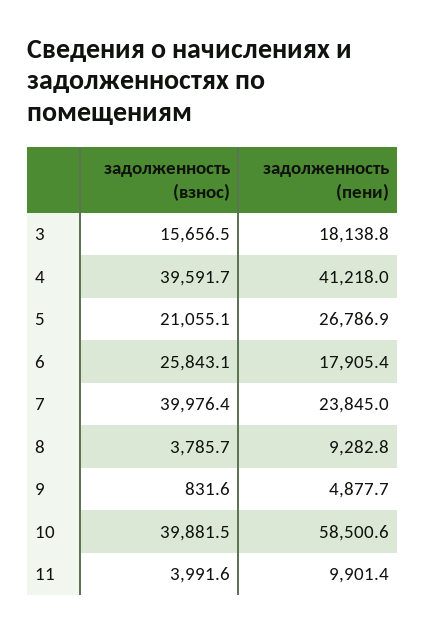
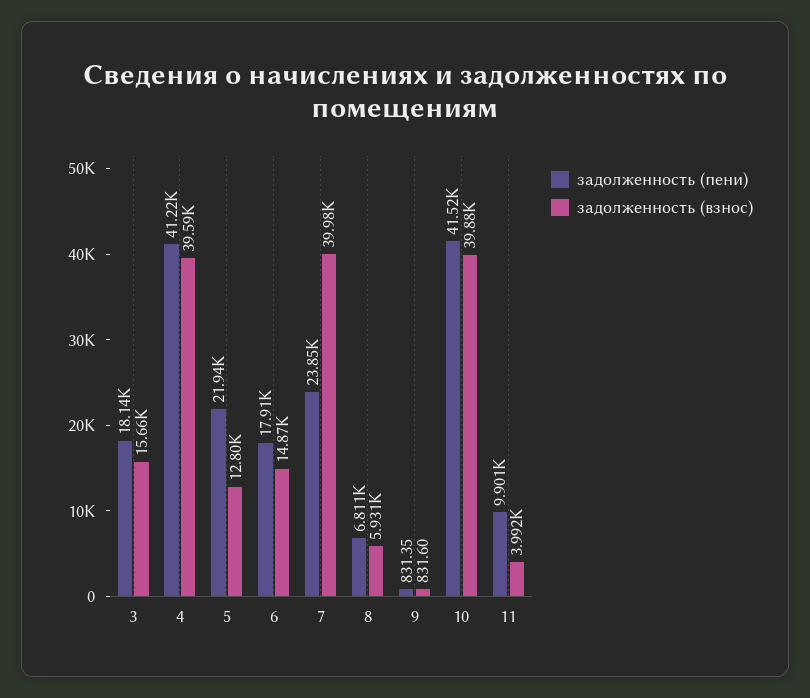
задолженность (взнос), 5: 21055.1 -> 12800
задолженность (пени), 5: 26786.9 -> 21940
задолженность (взнос), 6: 25843.1 -> 14870
задолженность (взнос), 8: 3785.7 -> 5931
задолженность (пени), 8: 9282.8 -> 6811
задолженность (пени), 9: 4877.7 -> 831.35
задолженность (пени), 10: 58500.6 -> 41520

